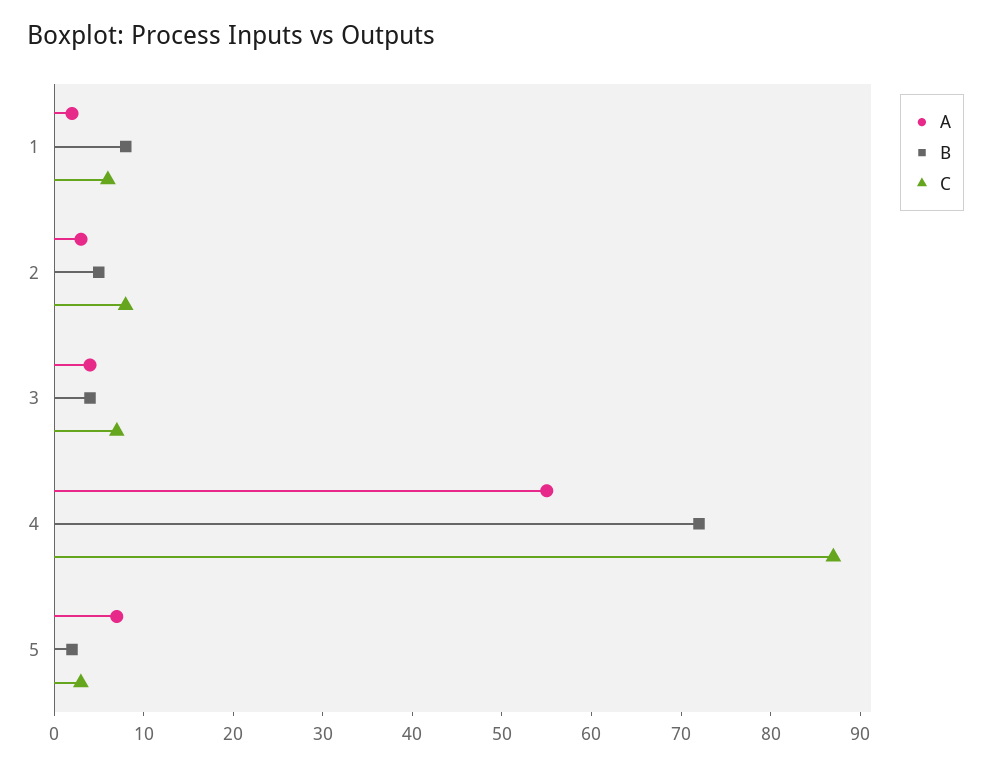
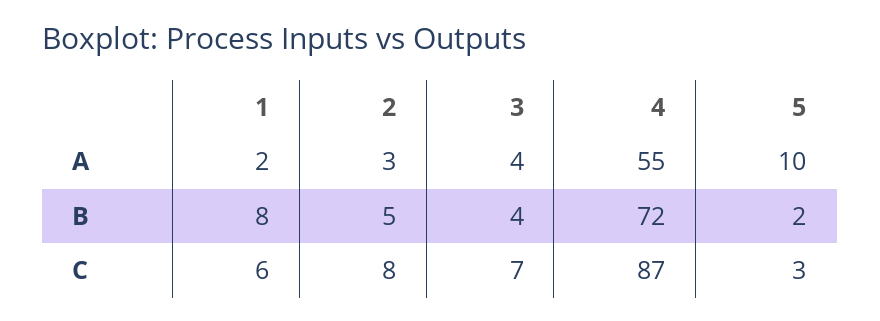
A, 5: 7 -> 10

